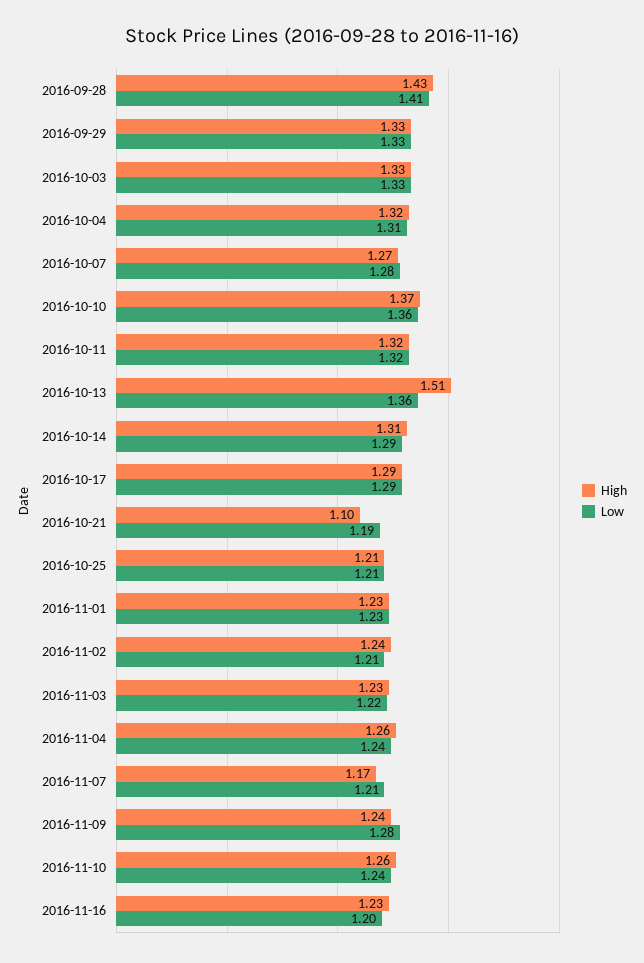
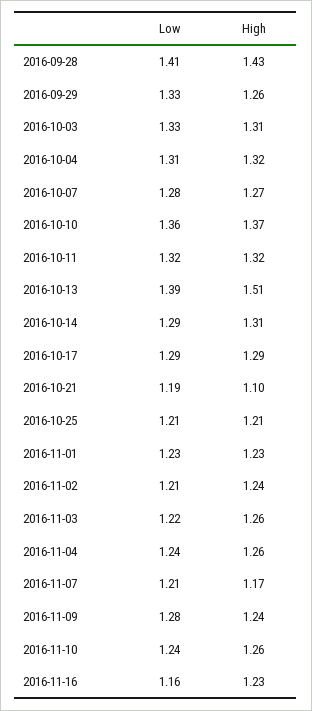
High, 2016-09-29: 1.33 -> 1.26
High, 2016-10-03: 1.33 -> 1.31
Low, 2016-10-13: 1.36 -> 1.39
High, 2016-11-03: 1.23 -> 1.26
Low, 2016-11-16: 1.2 -> 1.16

